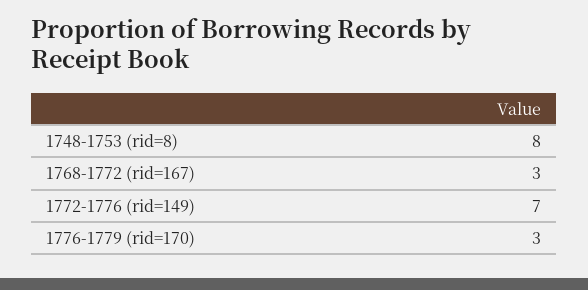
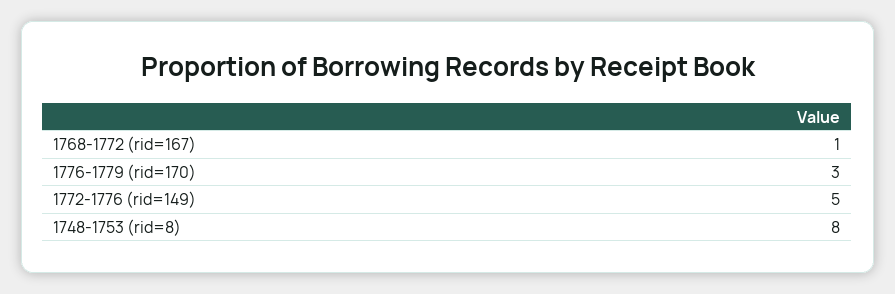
1768-1772 (rid=167): 3 -> 1
1772-1776 (rid=149): 7 -> 5

